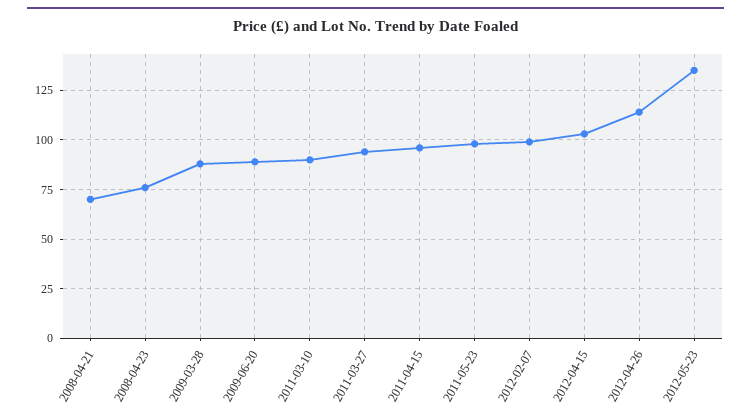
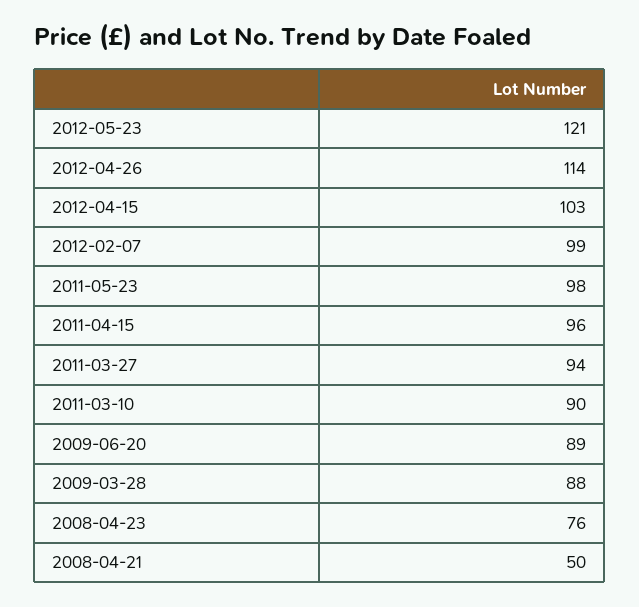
2008-04-21: 70 -> 50
2012-05-23: 135 -> 121

